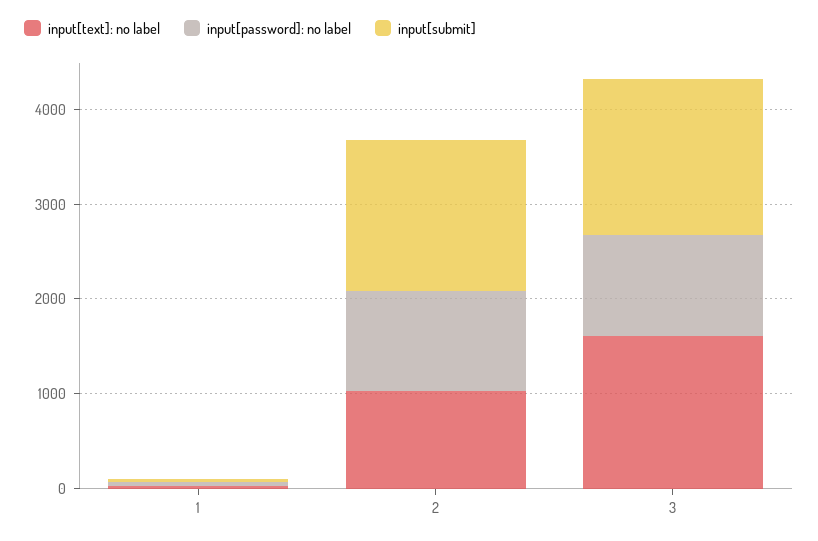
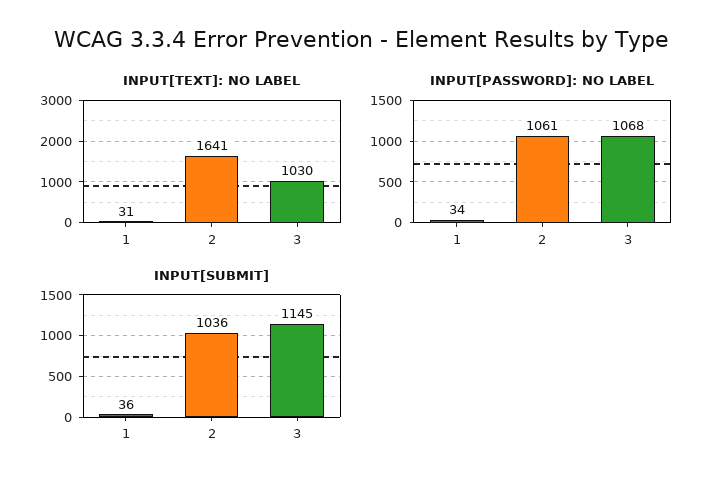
input[text]: no label, 2: 1000 -> 1641
input[submit], 2: 1600 -> 1036
input[text]: no label, 3: 1600 -> 1030
input[submit], 3: 1600 -> 1145

